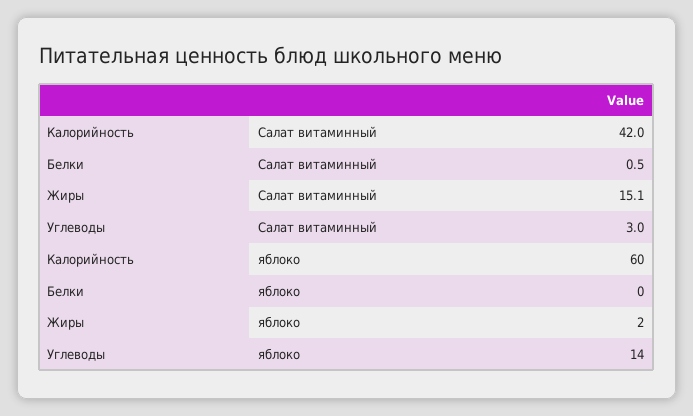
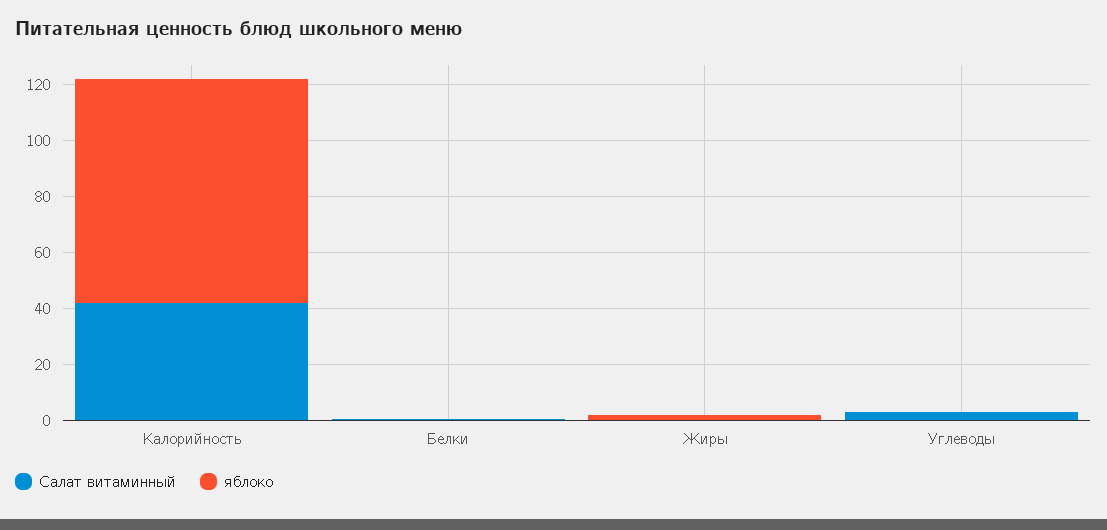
Салат витаминный, Жиры: 15.1 -> 0
яблоко, Калорийность: 60 -> 80
яблоко, Углеводы: 14 -> 0

